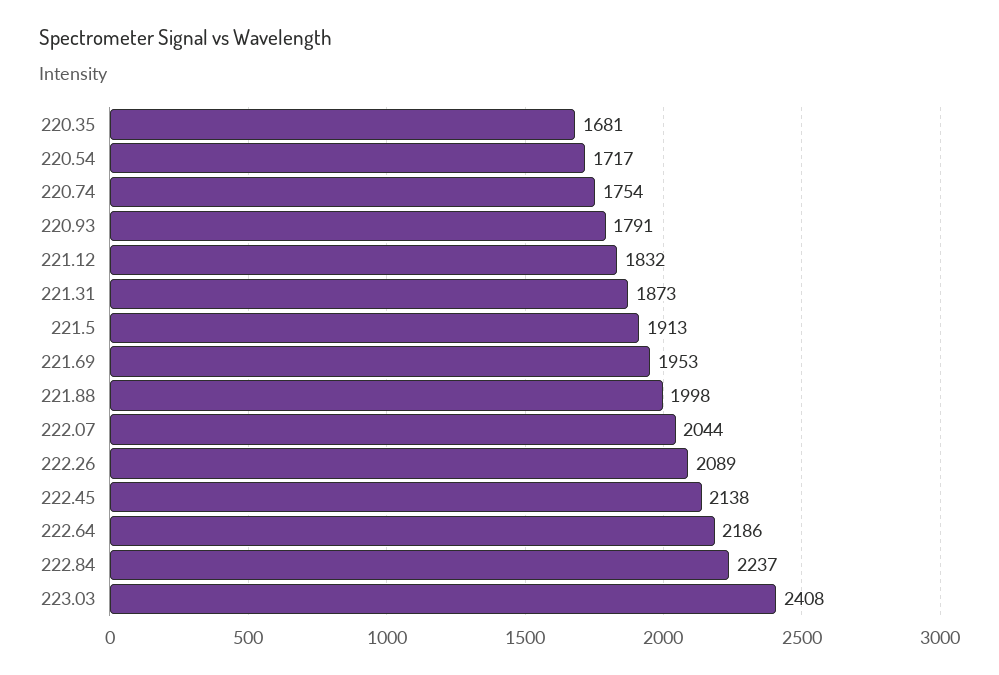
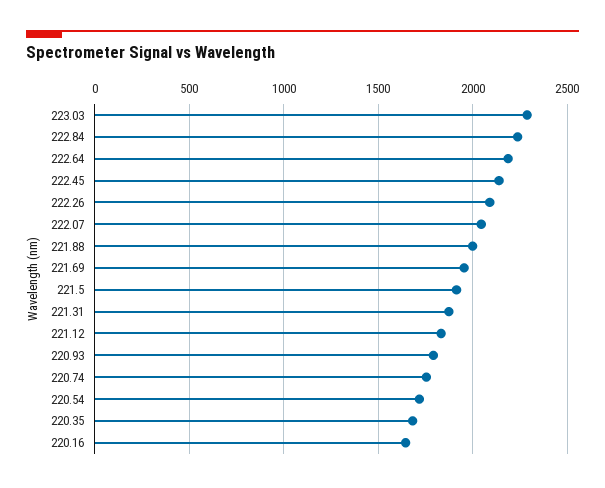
223.03: 2408 -> 2300
220.16: none -> 1650

